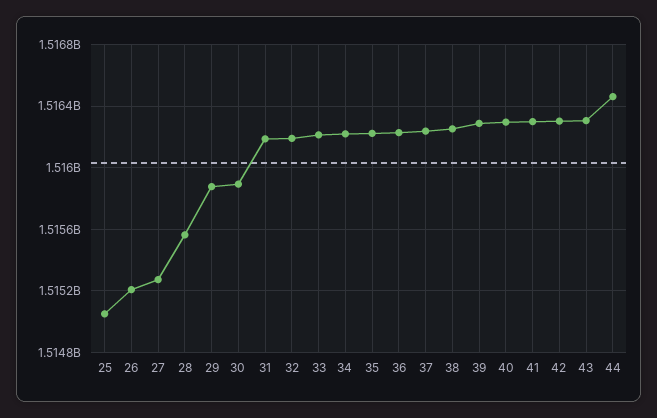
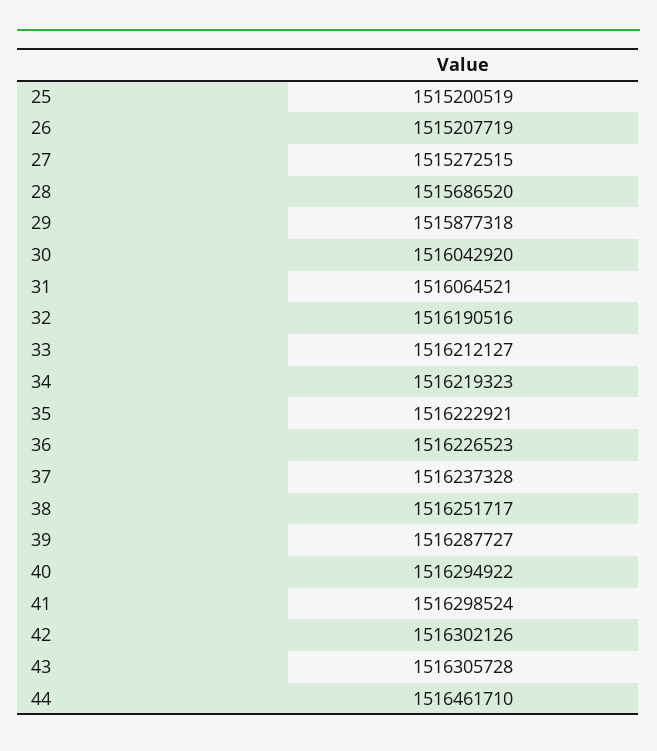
25: 1515050000 -> 1515200519
28: 1515550000 -> 1515686520
30: 1515900000 -> 1516042920
31: 1516200000 -> 1516064521

